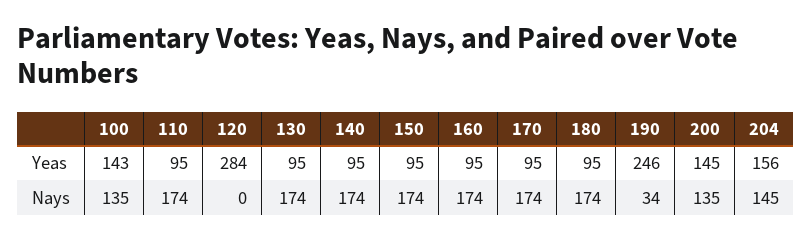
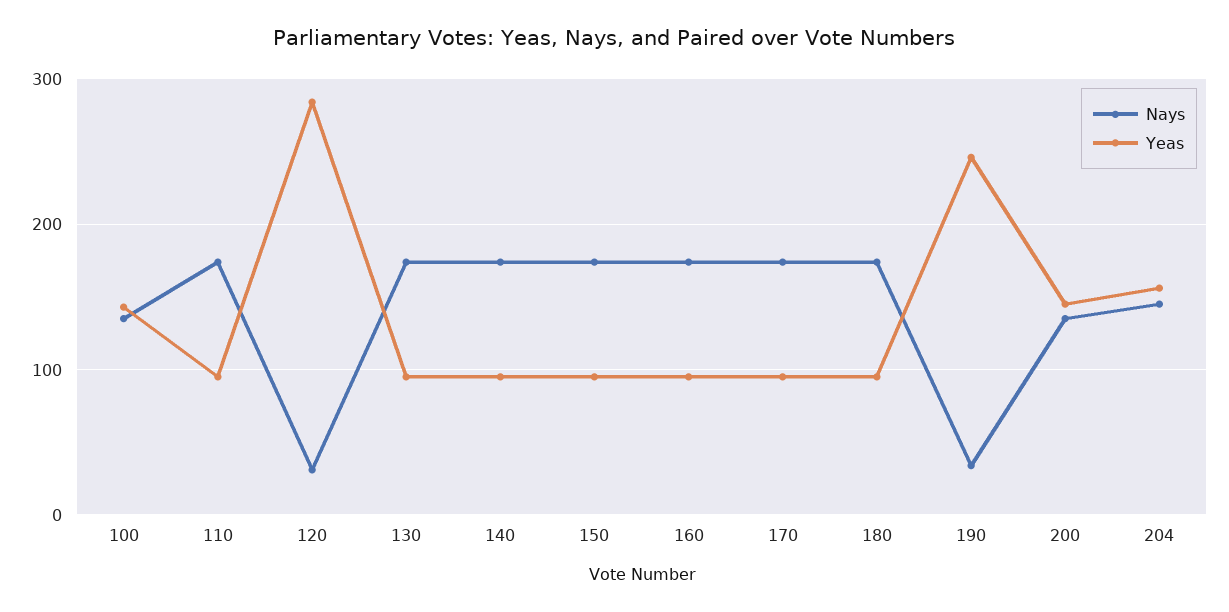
Nays, 120: 0 -> 30

